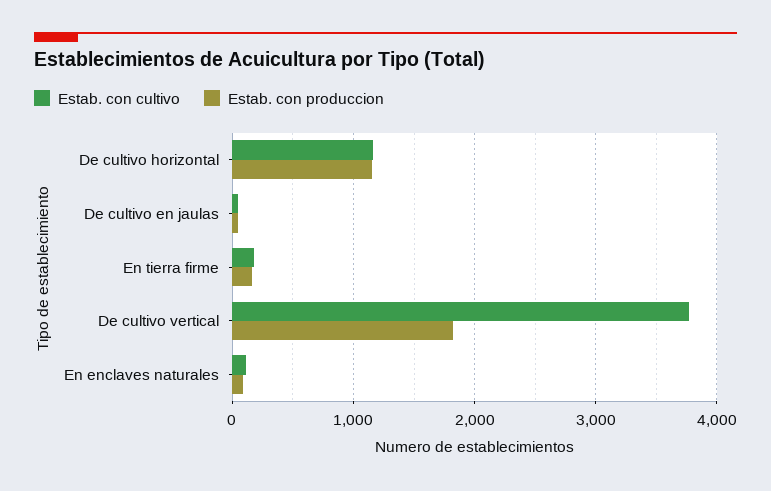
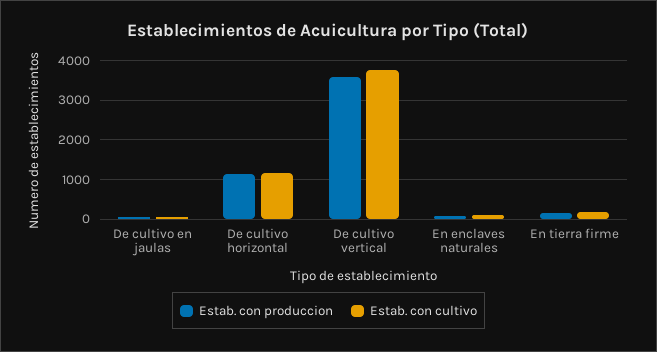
Estab. con produccion, De cultivo vertical: 1800 -> 3600

